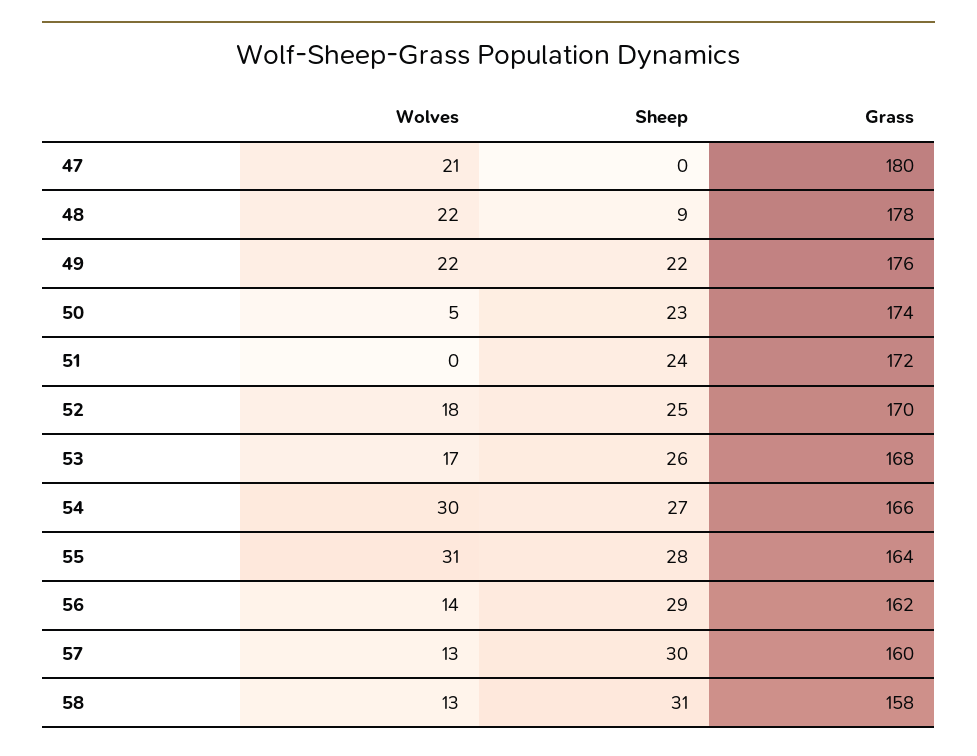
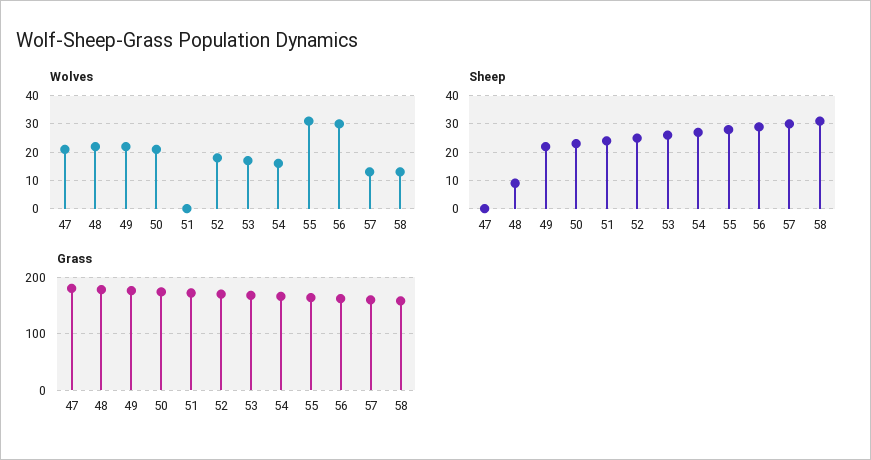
Wolves, 50: 5 -> 20
Wolves, 54: 30 -> 15
Wolves, 56: 14 -> 30

